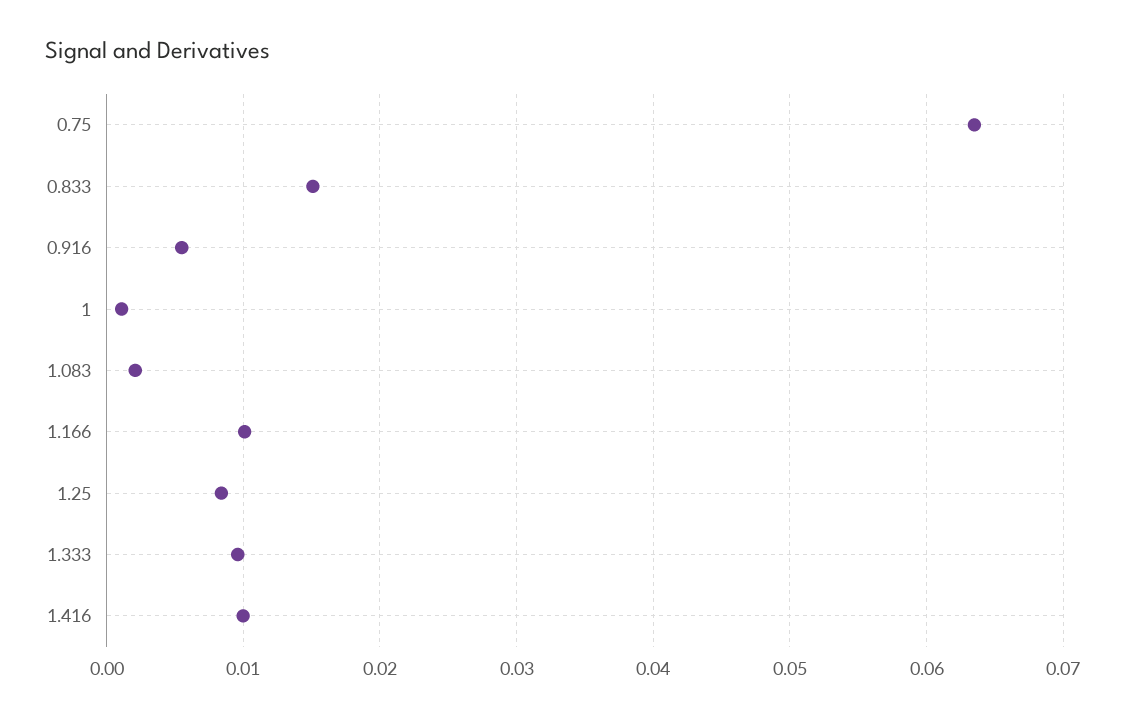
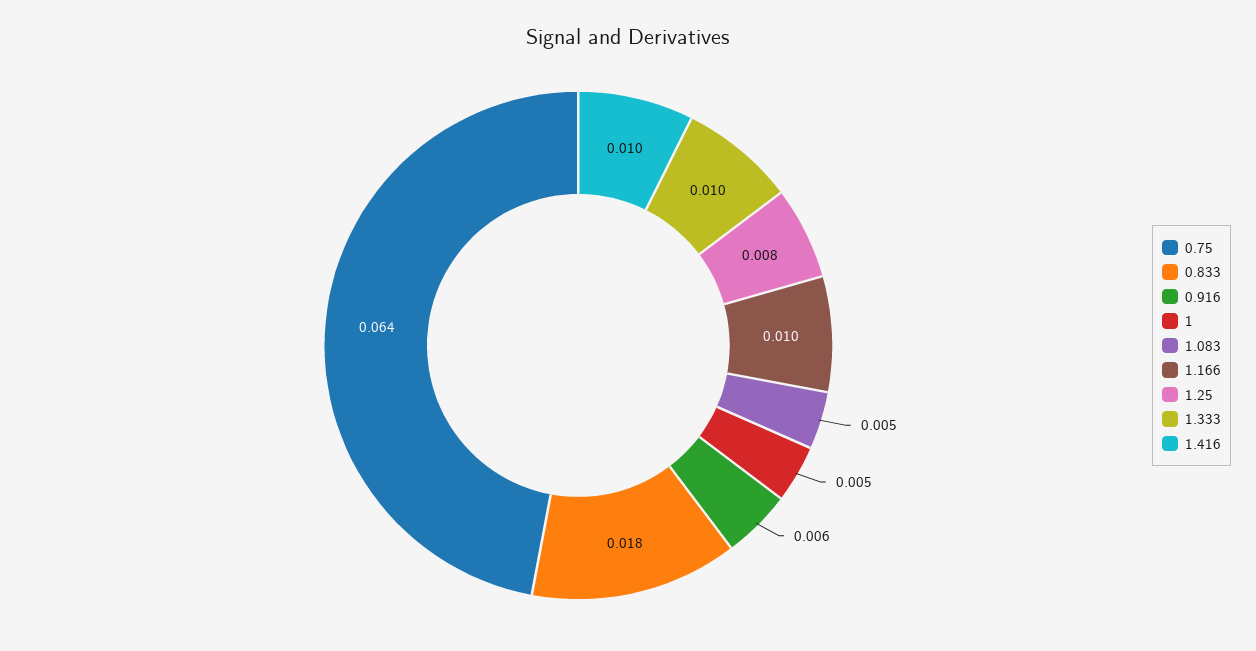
0.833: 0.015 -> 0.018
1: 0.001 -> 0.005
1.083: 0.002 -> 0.005

